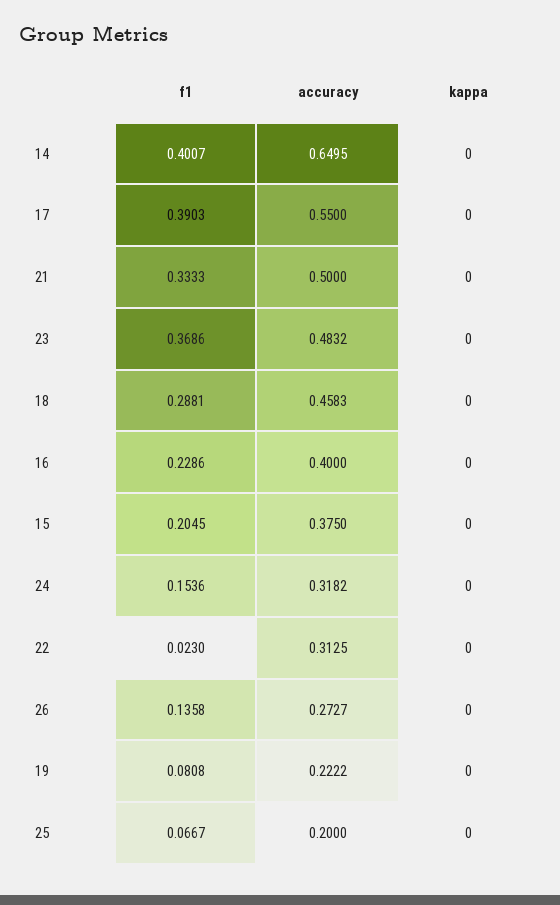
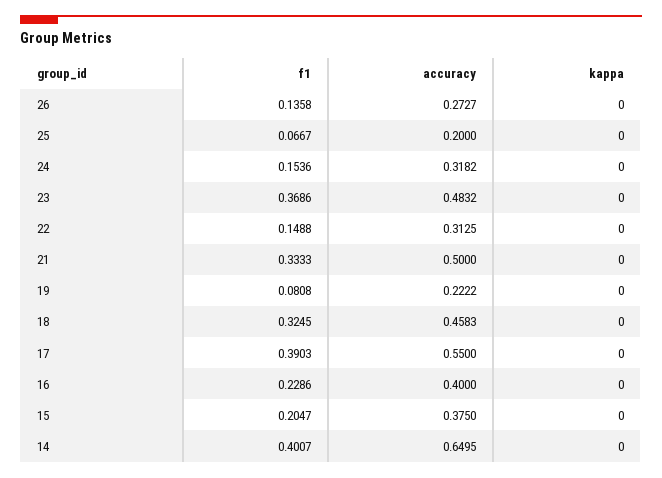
f1, 18: 0.2881 -> 0.3245
f1, 15: 0.2045 -> 0.2047
f1, 22: 0.023 -> 0.1488

